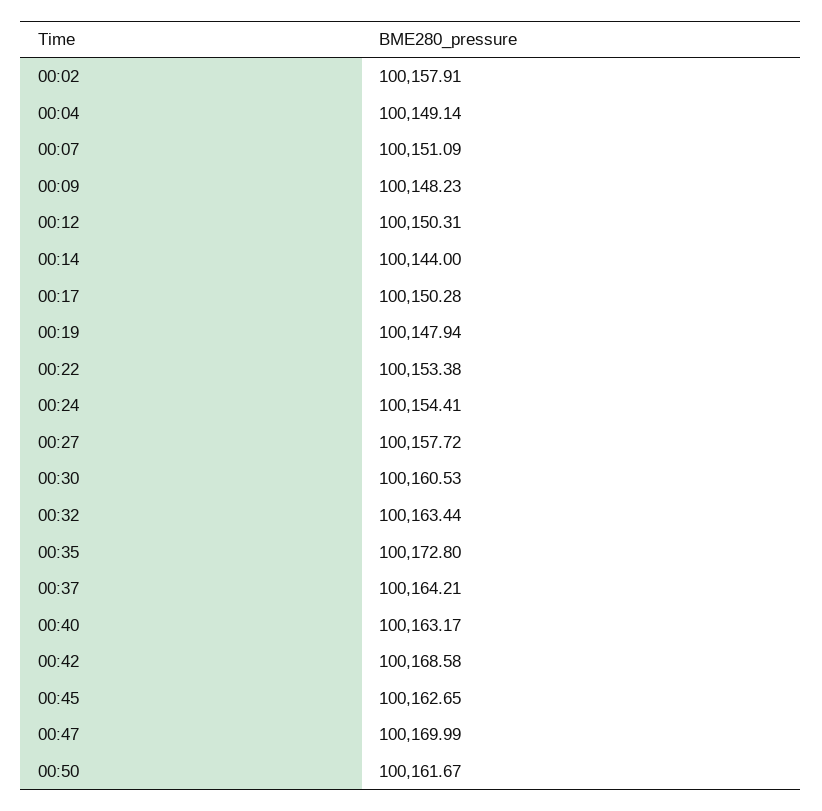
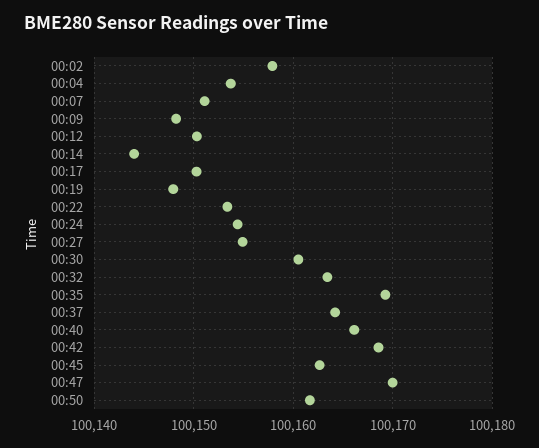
00:04: 100149.14 -> 100154
00:27: 100157.72 -> 100155
00:35: 100172.8 -> 100169
00:40: 100163.17 -> 100166

